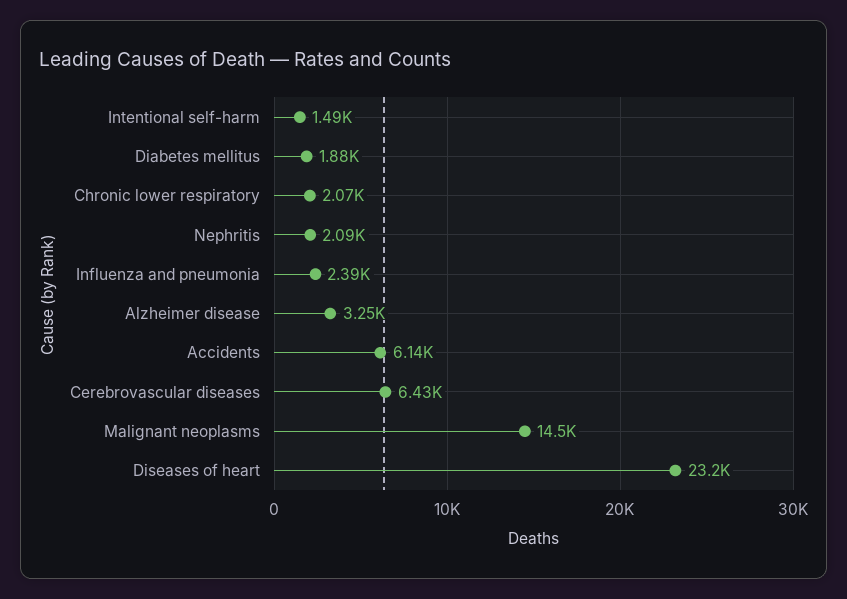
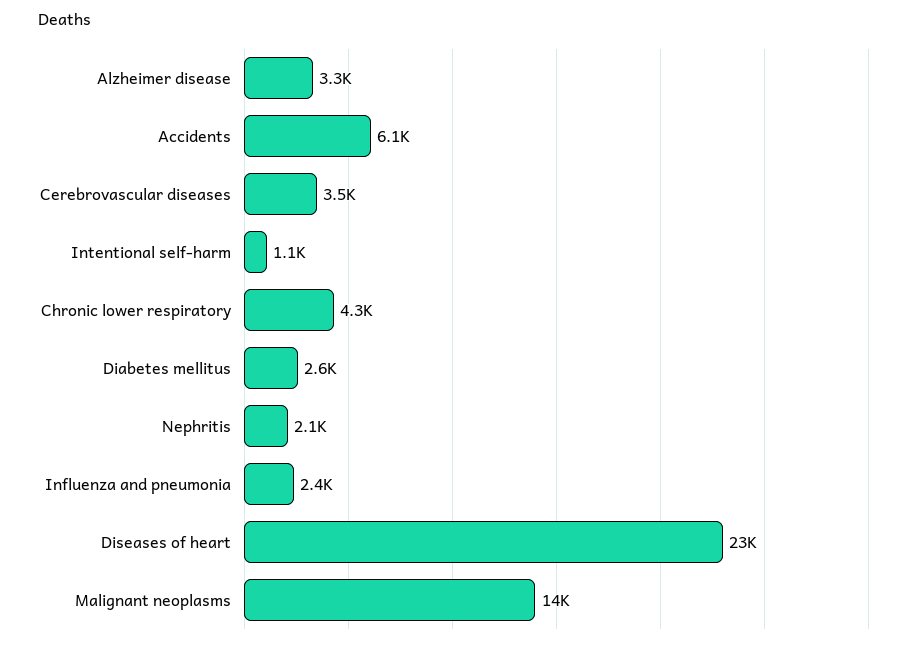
Intentional self-harm: 1490 -> 1100
Diabetes mellitus: 1880 -> 2600
Chronic lower respiratory: 2070 -> 4300
Cerebrovascular diseases: 6430 -> 3500

